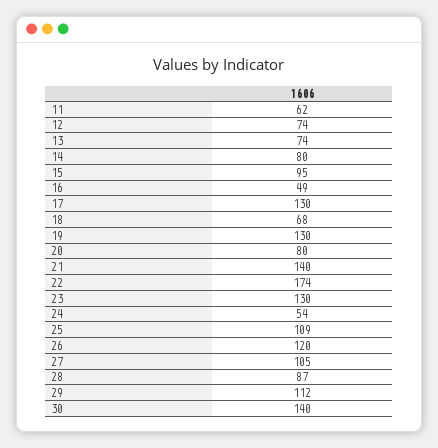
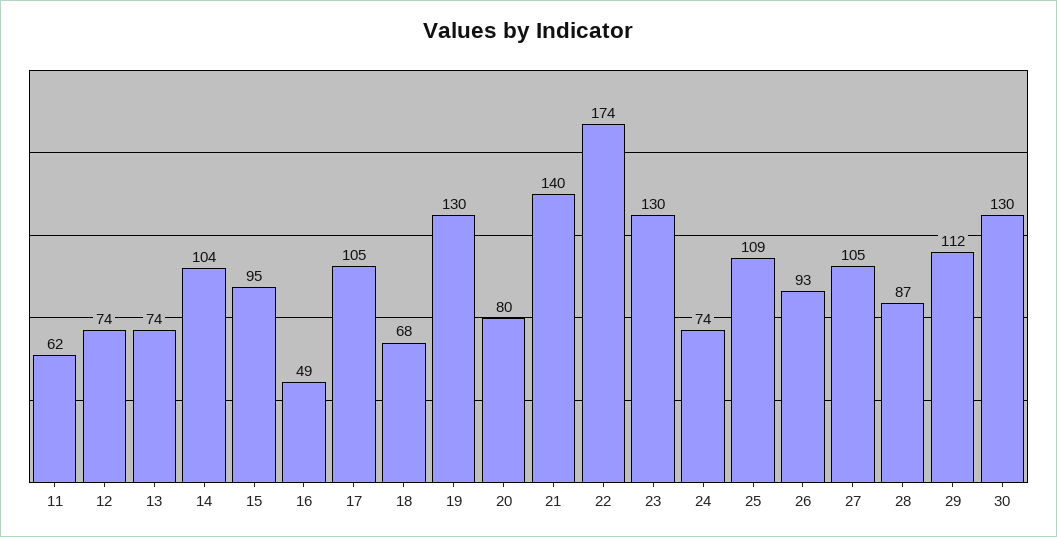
14: 80 -> 104
17: 130 -> 105
24: 54 -> 74
26: 120 -> 93
30: 140 -> 130

